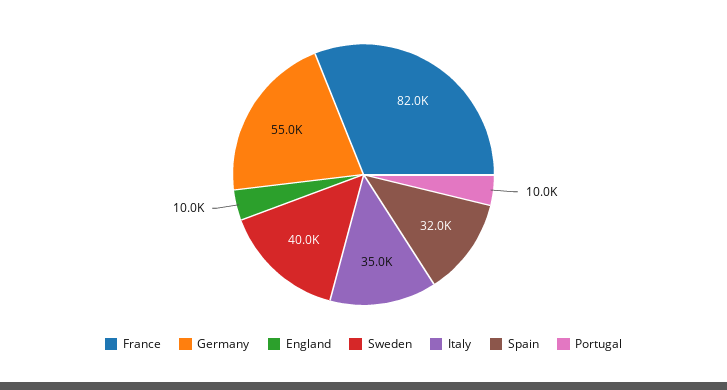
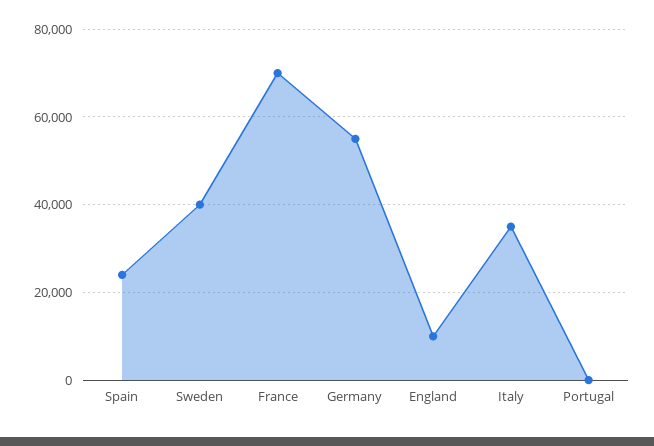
France: 82000 -> 70000
Spain: 32000 -> 24000
Portugal: 10000 -> 0

